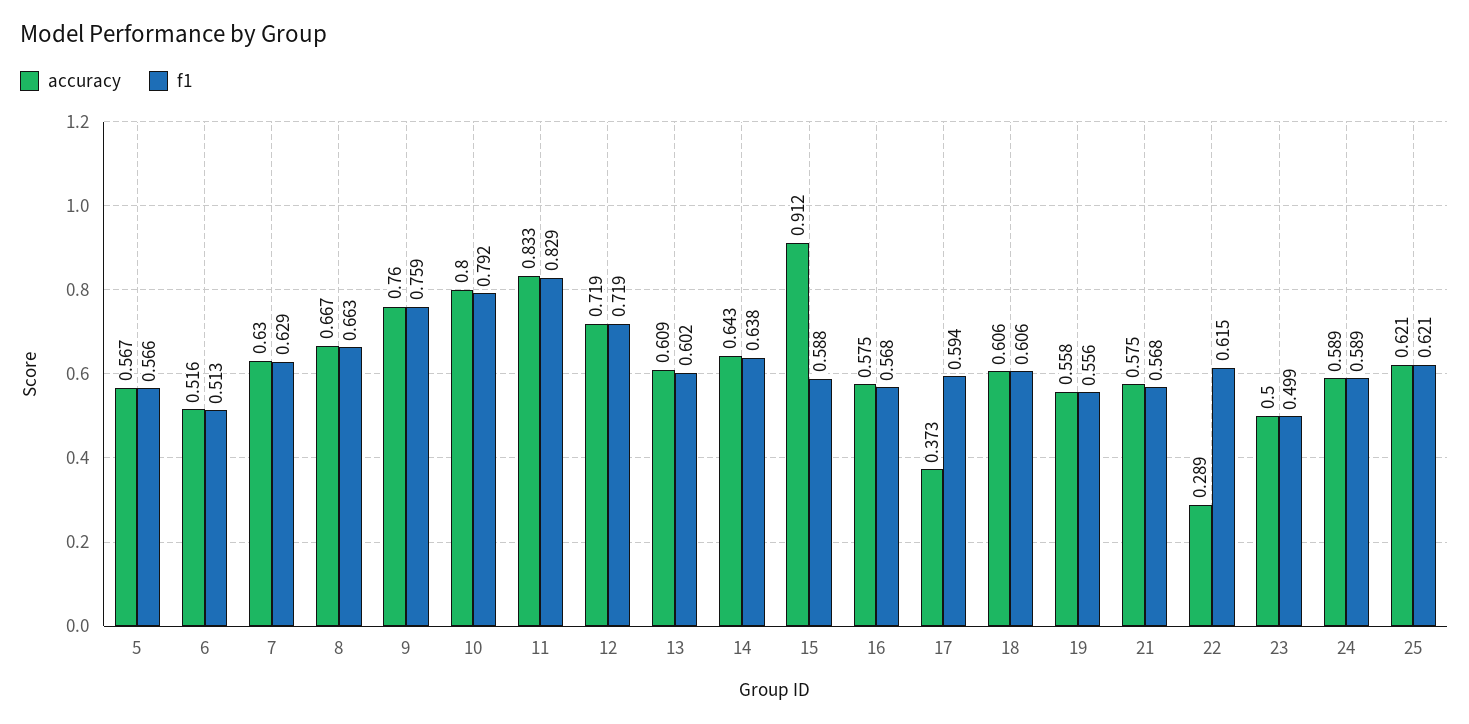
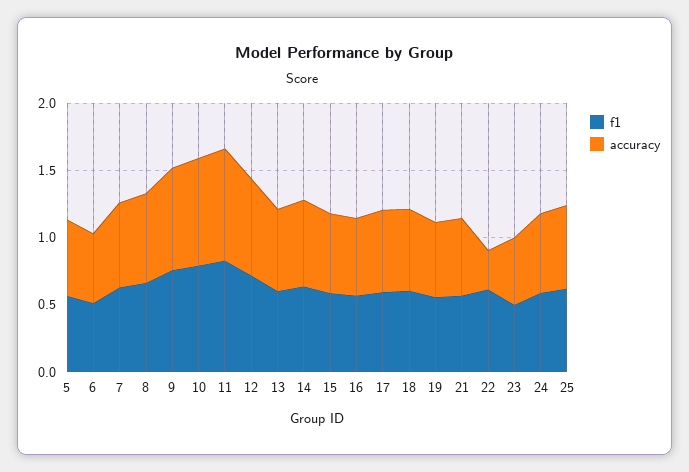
accuracy, 15: 0.912 -> 0.6
accuracy, 17: 0.373 -> 0.6

